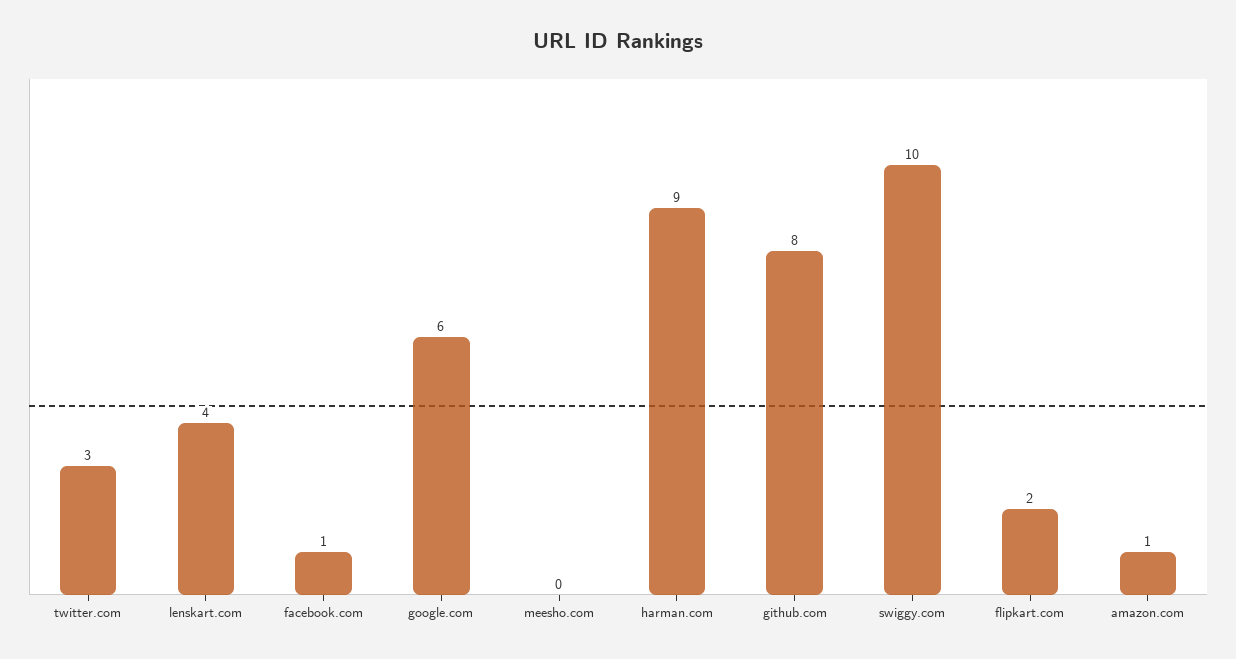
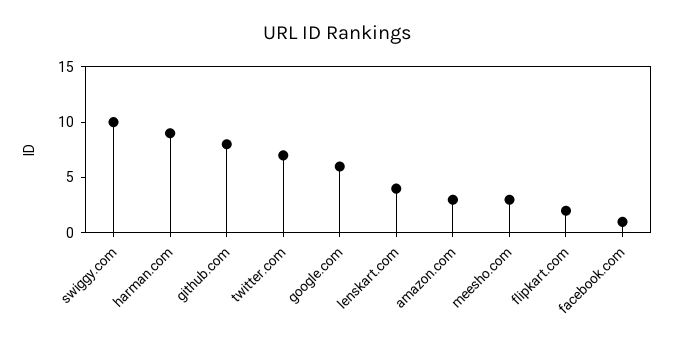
twitter.com: 3 -> 7
meesho.com: 0 -> 3
amazon.com: 1 -> 3

